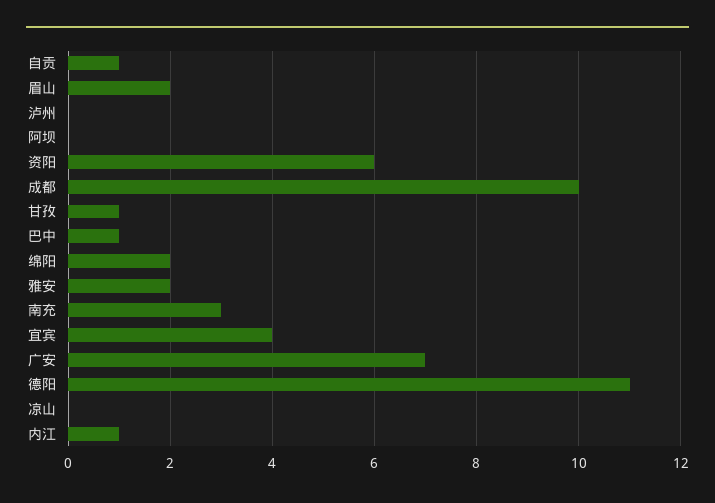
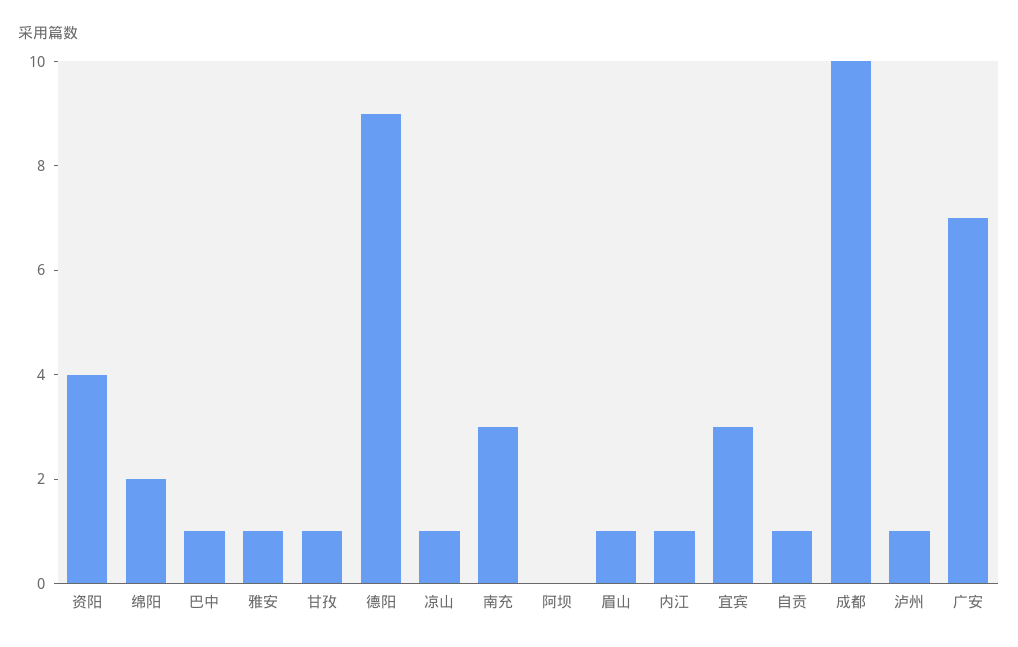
眉山: 2 -> 1
泸州: 0 -> 1
资阳: 6 -> 4
雅安: 2 -> 1
宜宾: 4 -> 3
德阳: 11 -> 9
凉山: 0 -> 1

